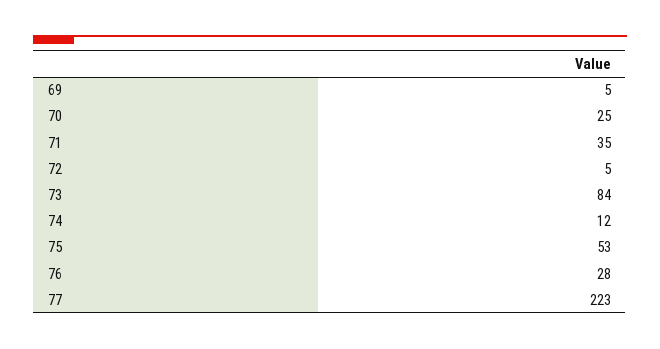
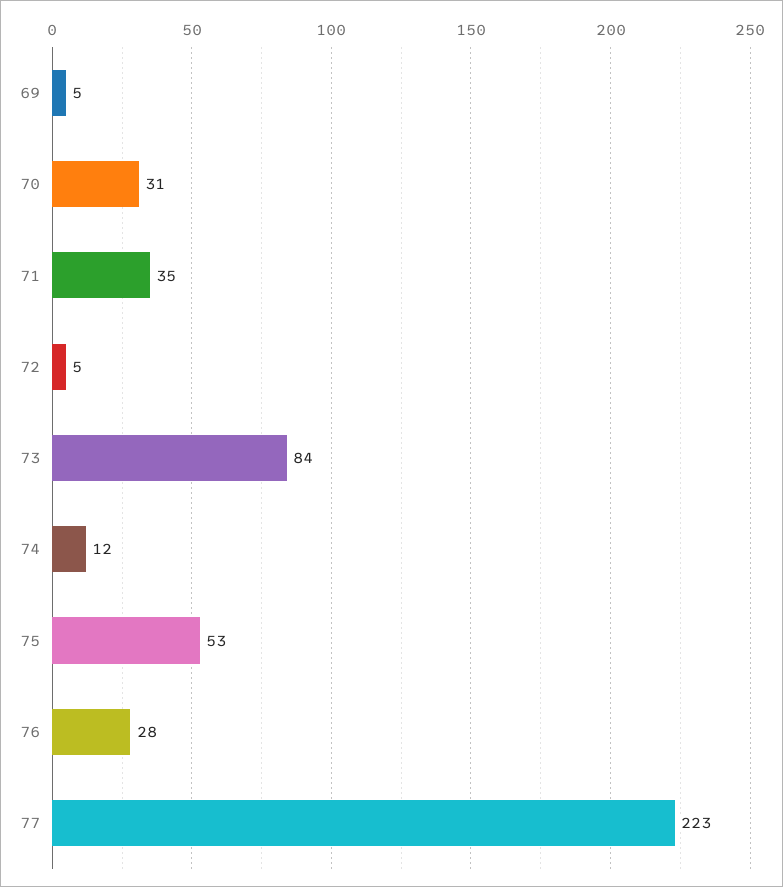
70: 25 -> 31

